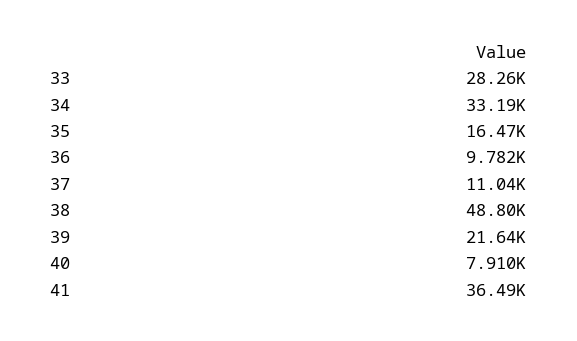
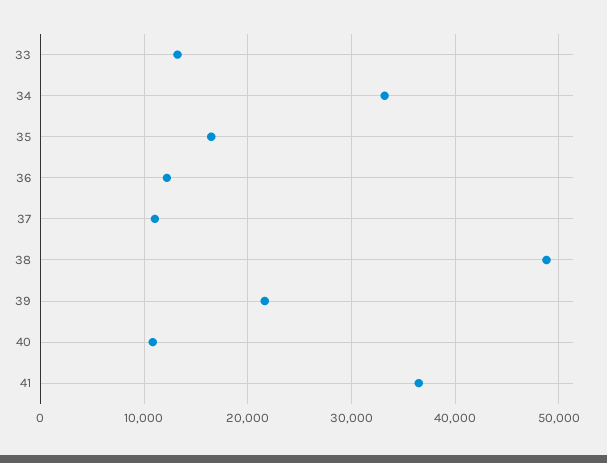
33: 28260 -> 13000
36: 9782 -> 12000
40: 7910 -> 11000

